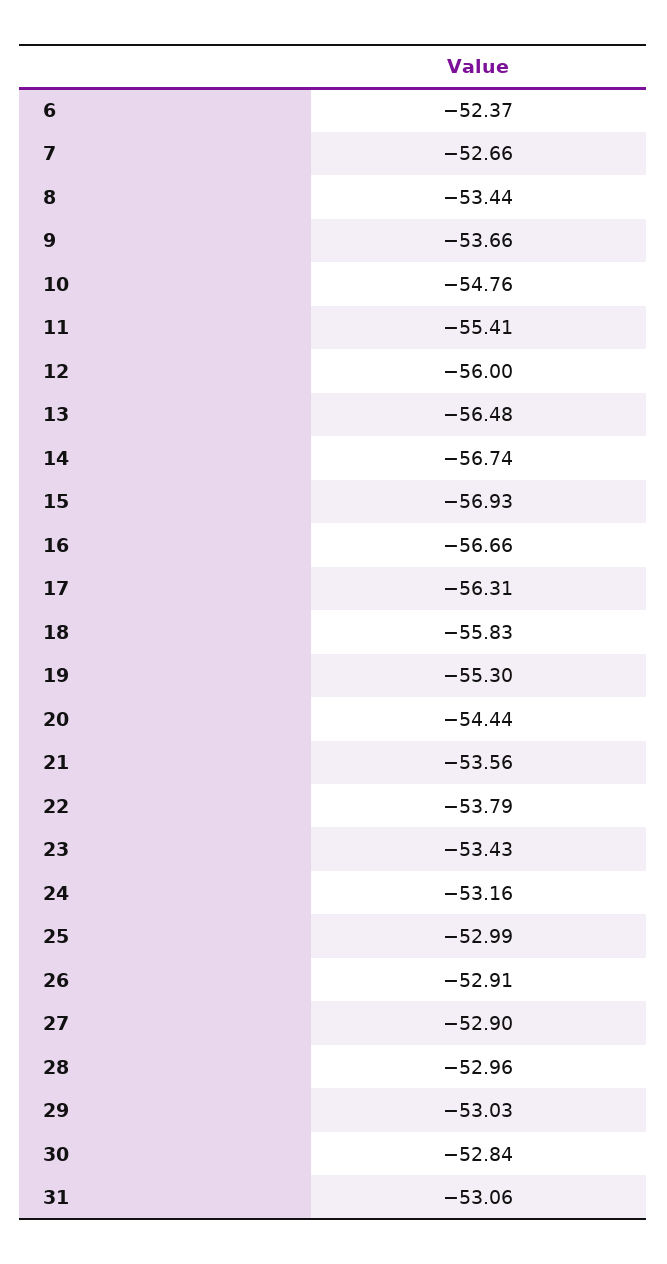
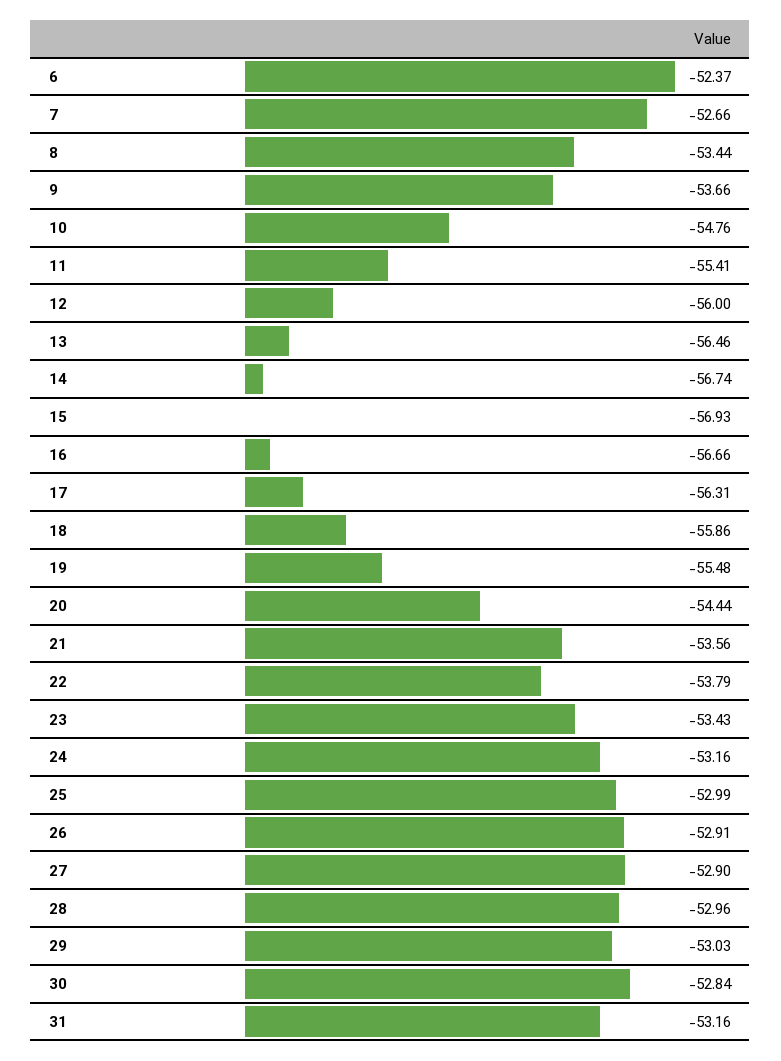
13: -56.48 -> -56.46
18: -55.83 -> -55.86
19: -55.3 -> -55.48
31: -53.06 -> -53.16

